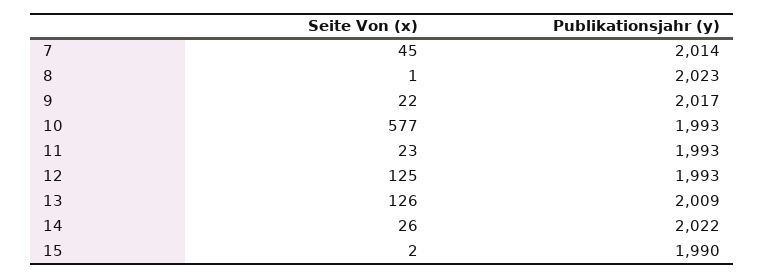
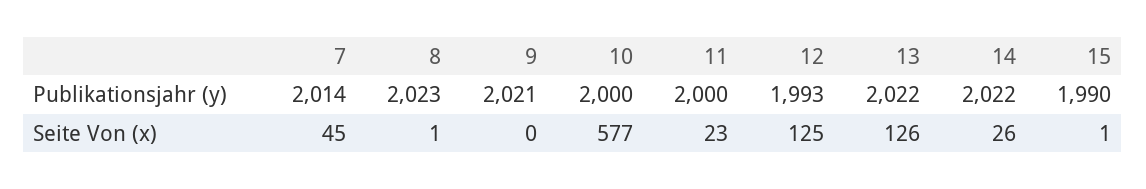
Seite Von (x), 9: 22 -> 0
Publikationsjahr (y), 9: 2017 -> 2021
Publikationsjahr (y), 10: 1993 -> 2000
Publikationsjahr (y), 11: 1993 -> 2000
Publikationsjahr (y), 13: 2009 -> 2022
Seite Von (x), 15: 2 -> 1

